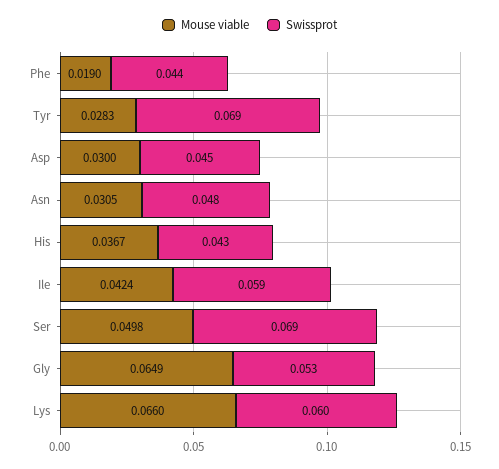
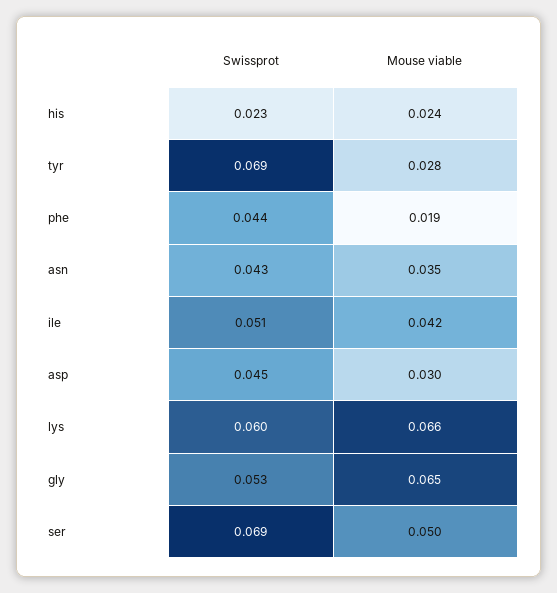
Mouse viable, Asn: 0.0305 -> 0.035
Swissprot, Asn: 0.048 -> 0.043
Mouse viable, His: 0.0367 -> 0.024
Swissprot, His: 0.043 -> 0.023
Swissprot, Ile: 0.059 -> 0.051

